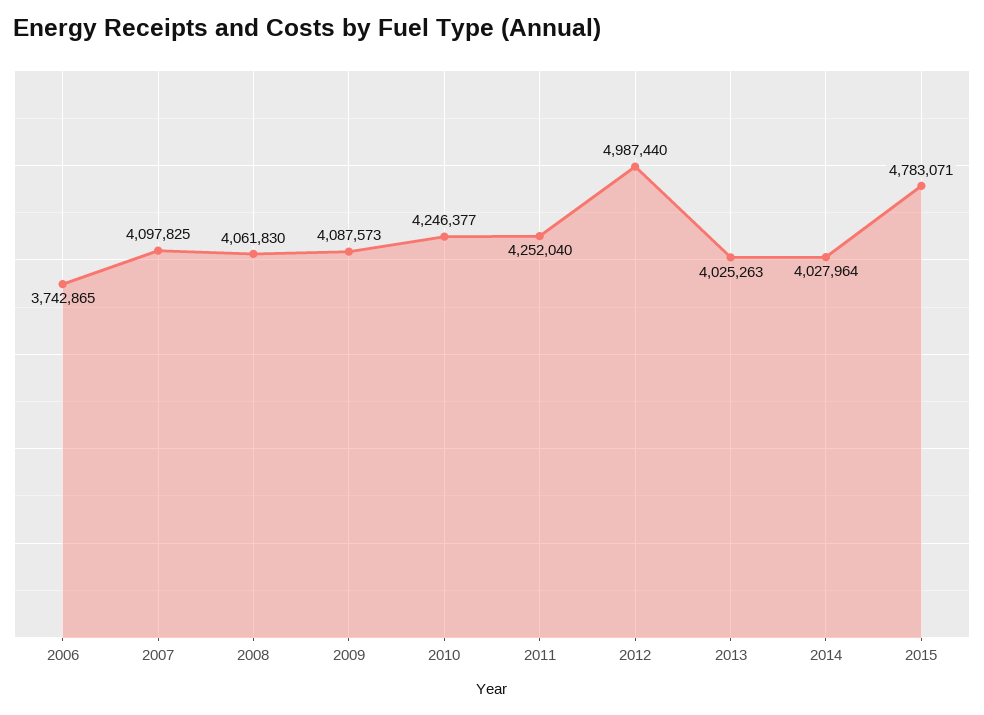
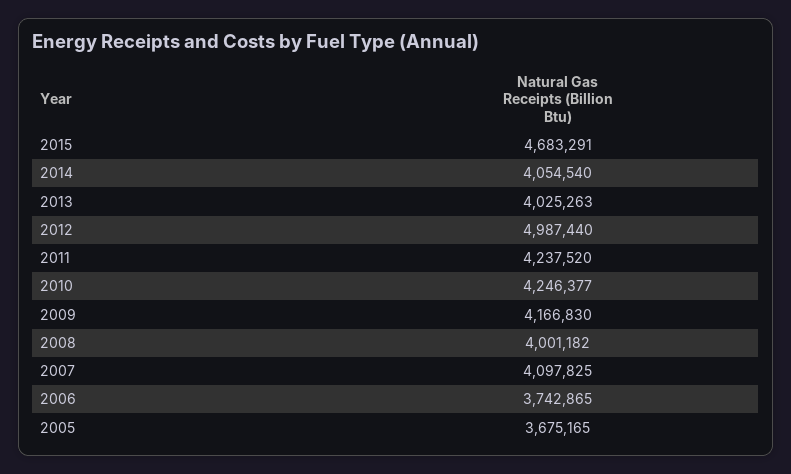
2008: 4061830 -> 4001182
2009: 4087573 -> 4166830
2011: 4252040 -> 4237520
2014: 4027964 -> 4054540
2015: 4783071 -> 4683291
2005: none -> 3675165

